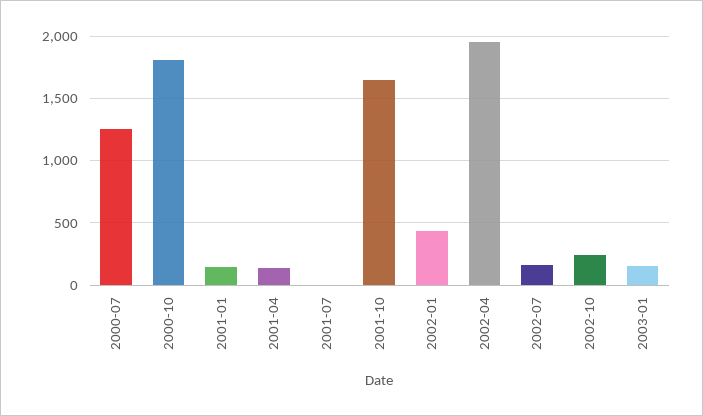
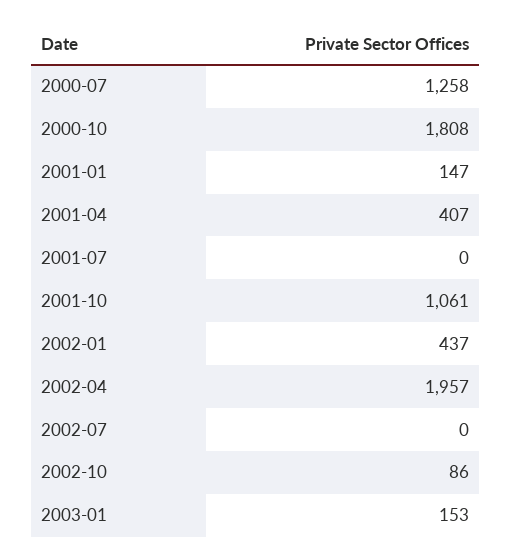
2001-04: 150 -> 407
2001-10: 1650 -> 1061
2002-07: 150 -> 0
2002-10: 250 -> 86

